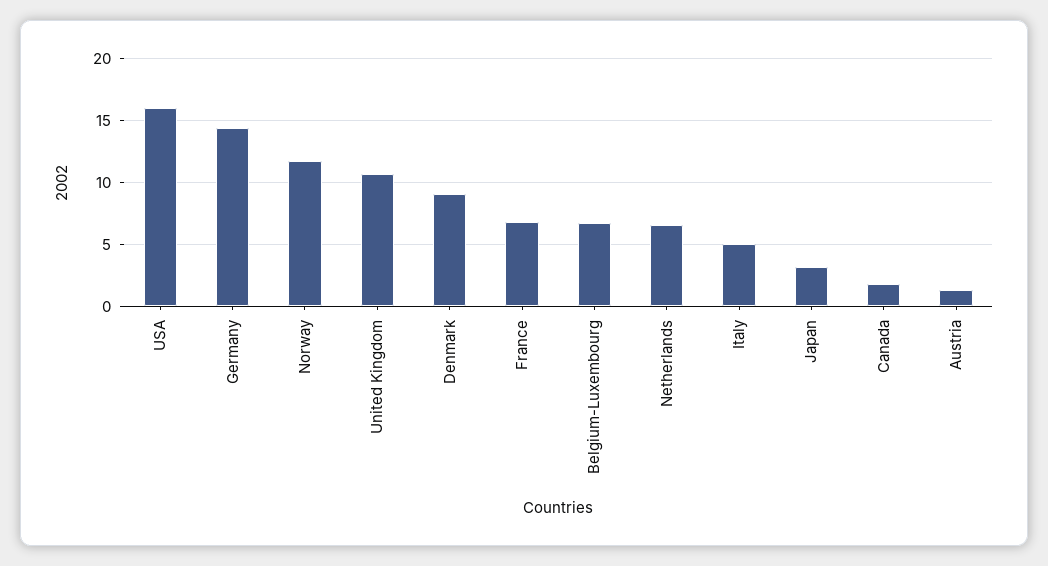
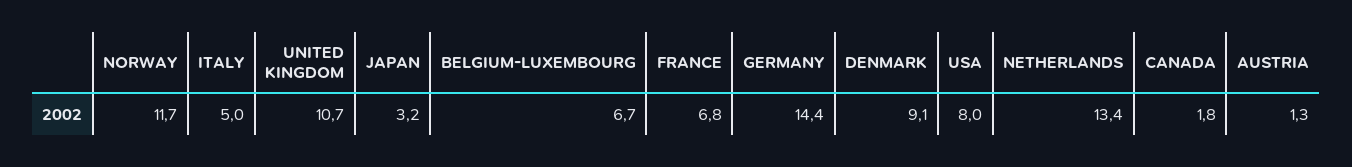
USA: 16 -> 8
Netherlands: 6.5 -> 13.4

